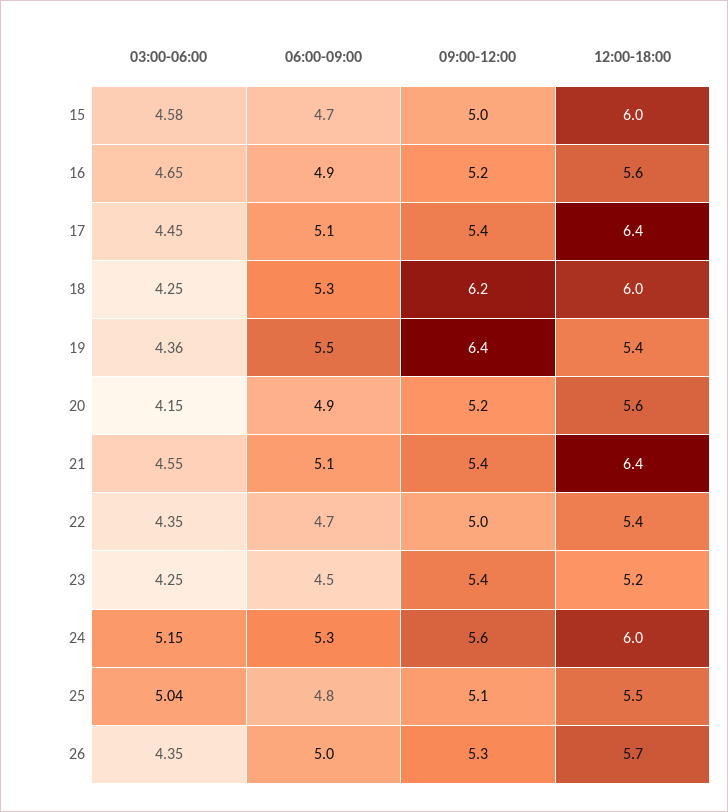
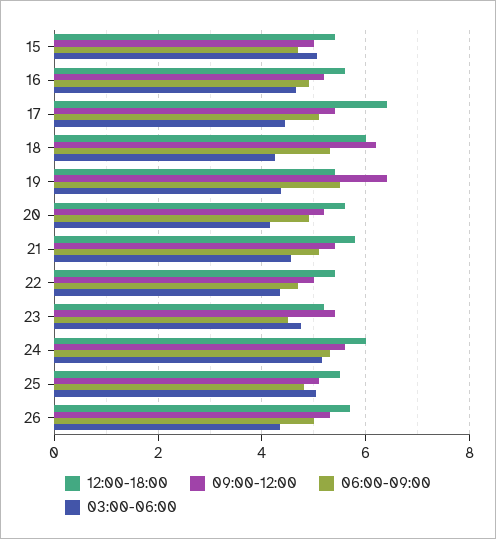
03:00-06:00, 15: 4.58 -> 5
12:00-18:00, 15: 6 -> 5.4
12:00-18:00, 21: 6.4 -> 5.8
03:00-06:00, 23: 4.25 -> 4.8

